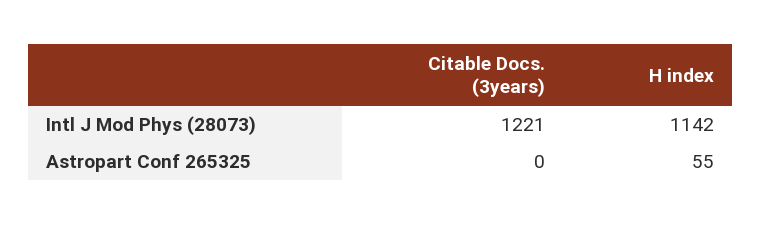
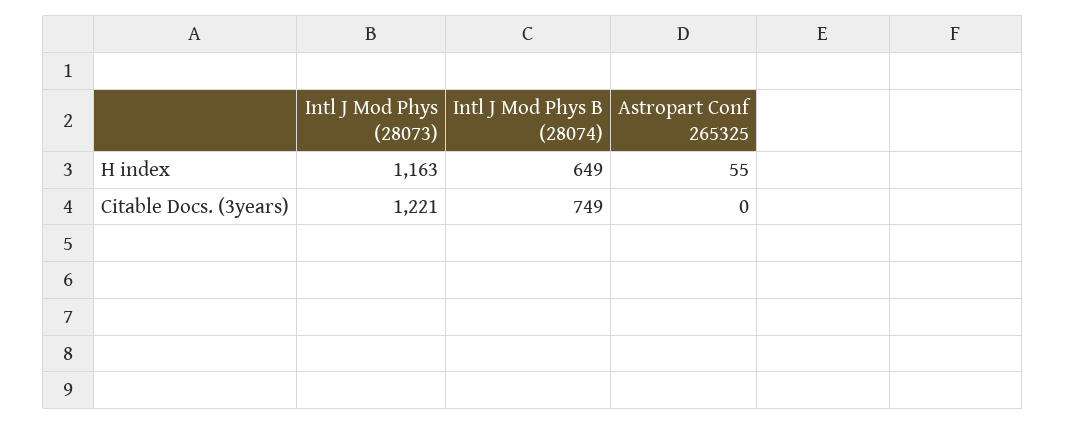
H index, Intl J Mod Phys (28073): 1142 -> 1163
H index, Intl J Mod Phys B (28074): none -> 649
Citable Docs. (3years), Intl J Mod Phys B (28074): none -> 749

